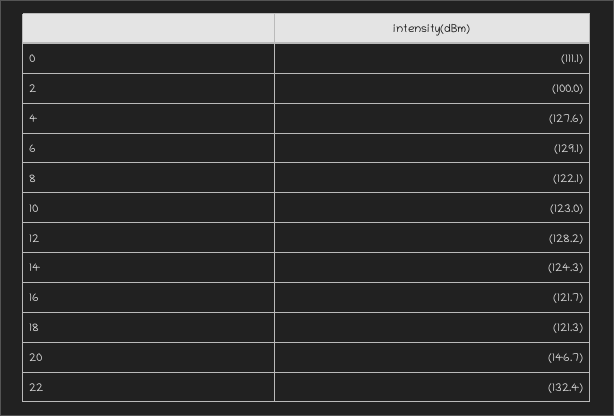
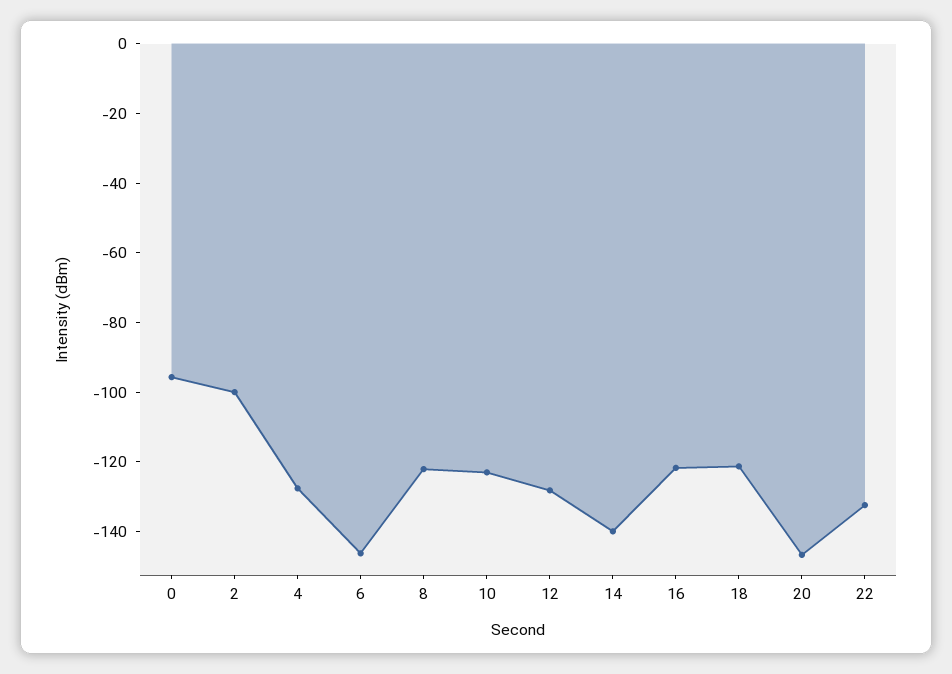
0: -111.1 -> -95
6: -129.1 -> -145
14: -124.3 -> -140

